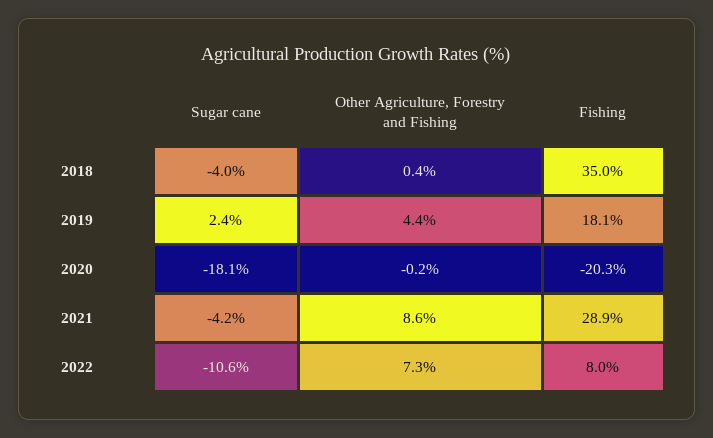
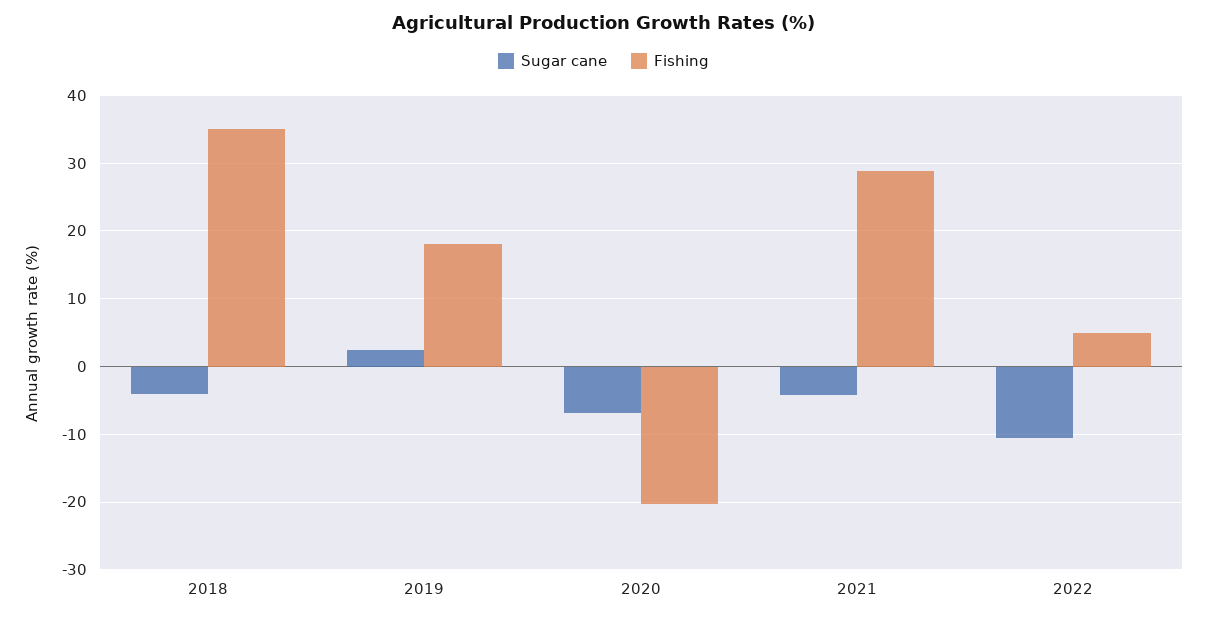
Other Agriculture, Forestry and Fishing, 2018: 0.4 -> none
Other Agriculture, Forestry and Fishing, 2019: 4.4 -> none
Sugar cane, 2020: -18.1 -> -7
Other Agriculture, Forestry and Fishing, 2020: -0.2 -> none
Other Agriculture, Forestry and Fishing, 2021: 8.6 -> none
Other Agriculture, Forestry and Fishing, 2022: 7.3 -> none
Fishing, 2022: 8 -> 5

